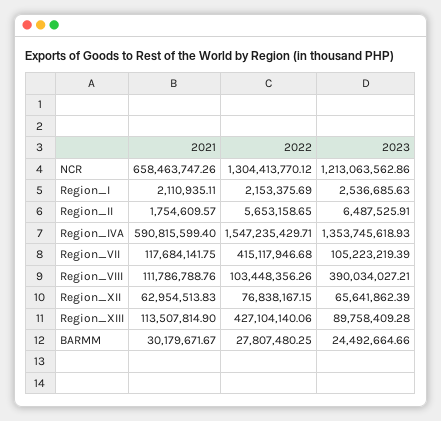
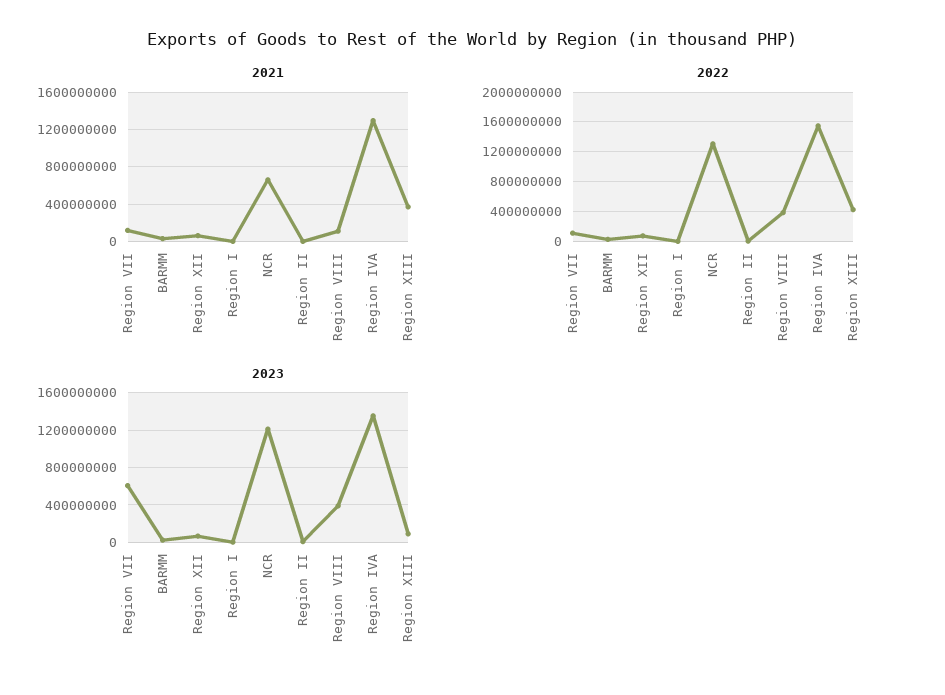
2021, Region_IVA: 590815599.4 -> 1300000000
2022, Region_VII: 415117946.68 -> 100000000
2023, Region_VII: 105223219.39 -> 600000000
2022, Region_VIII: 103448356.26 -> 400000000
2021, Region_XIII: 113507814.9 -> 400000000

